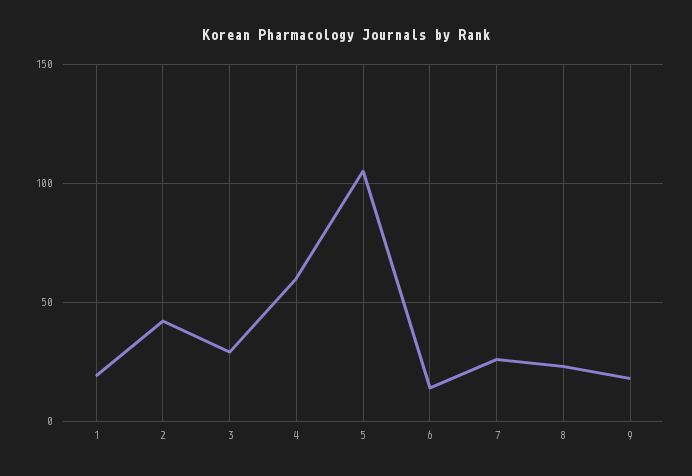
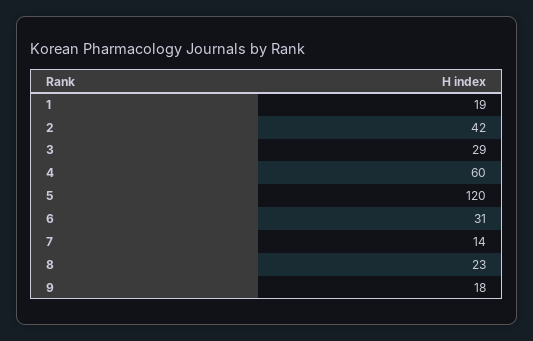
5: 105 -> 120
6: 15 -> 31
7: 25 -> 14

